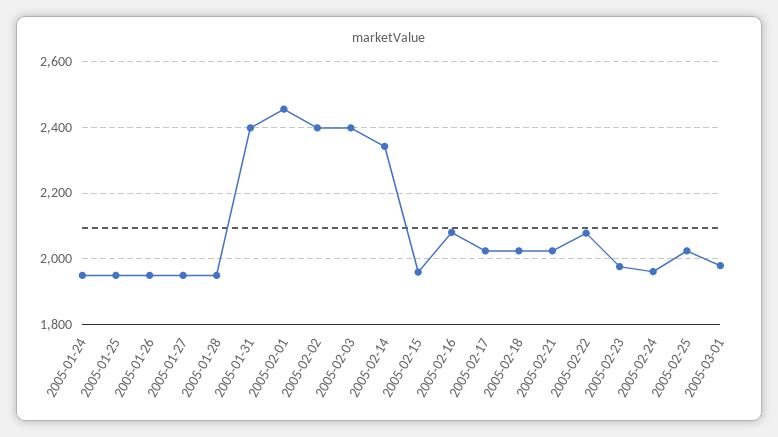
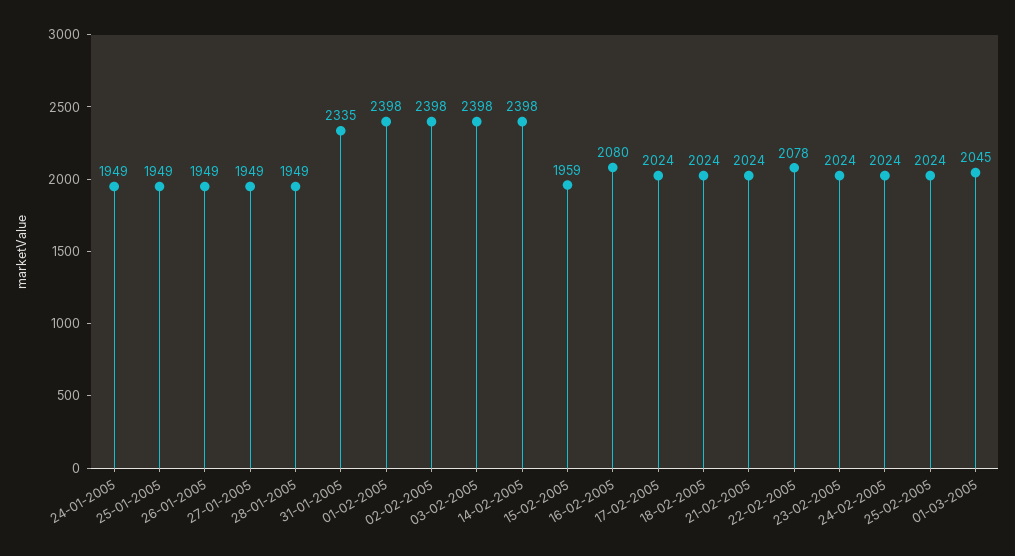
2005-01-31: 2400 -> 2335
2005-02-01: 2460 -> 2398
2005-02-14: 2340 -> 2398
2005-02-23: 1980 -> 2024
2005-02-24: 1960 -> 2024
2005-03-01: 1980 -> 2045

